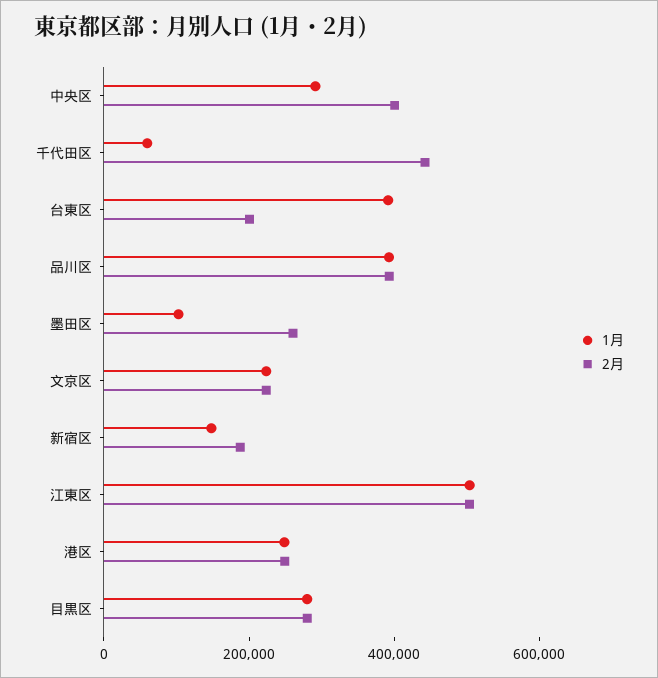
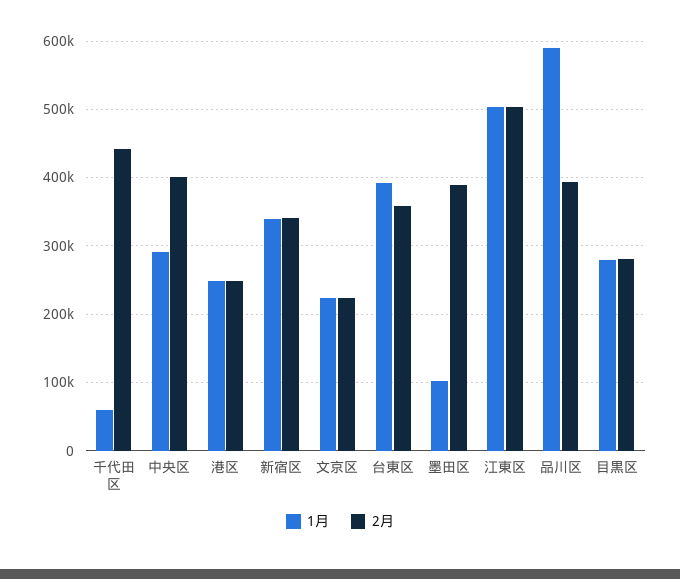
2月, 台東区: 200000 -> 360000
1月, 品川区: 400000 -> 590000
2月, 墨田区: 250000 -> 390000
1月, 新宿区: 150000 -> 340000
2月, 新宿区: 200000 -> 340000

